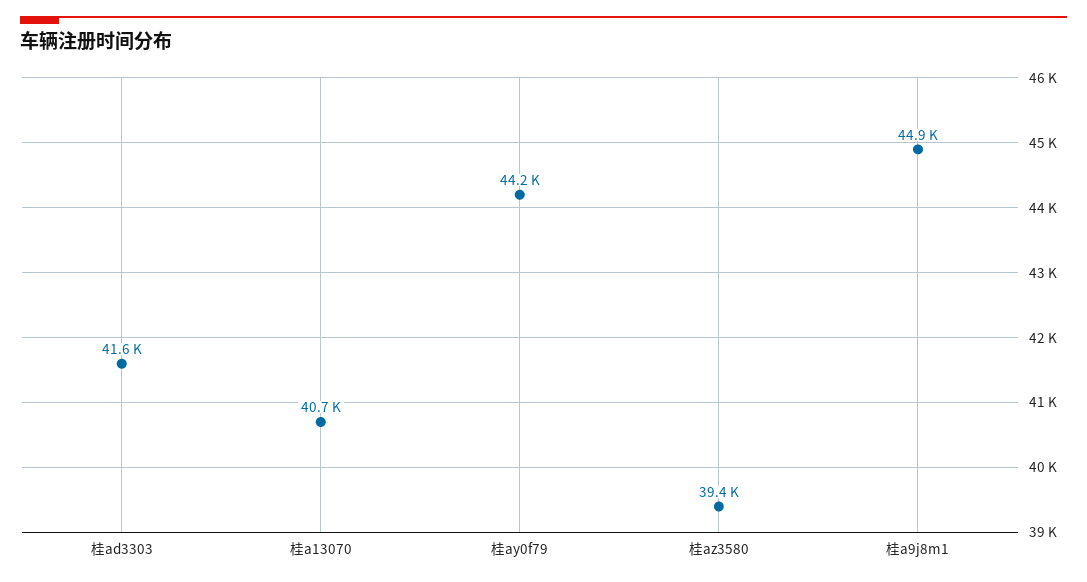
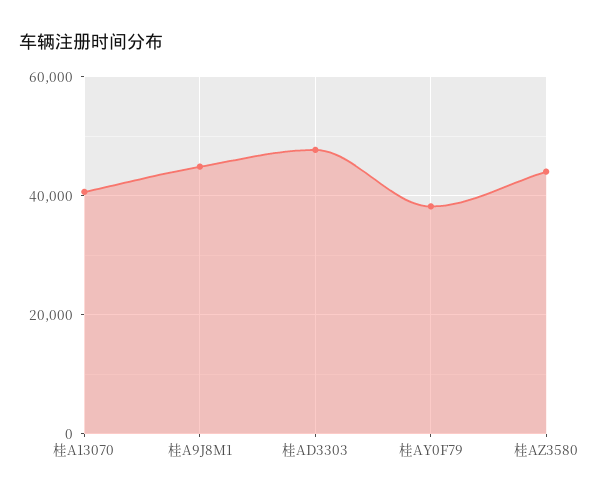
桂ad3303: 41600 -> 48000
桂ay0f79: 44200 -> 38000
桂az3580: 39400 -> 44000

